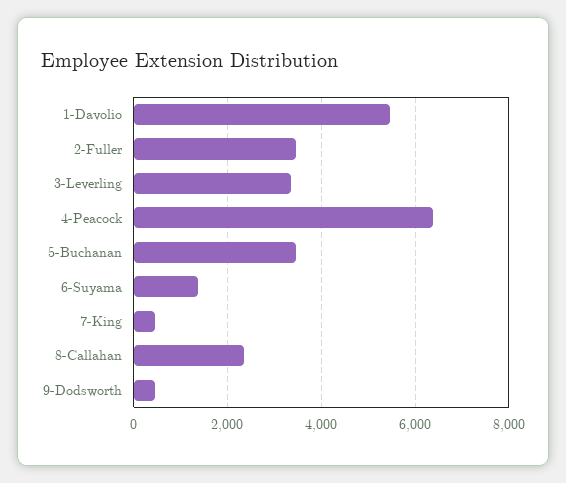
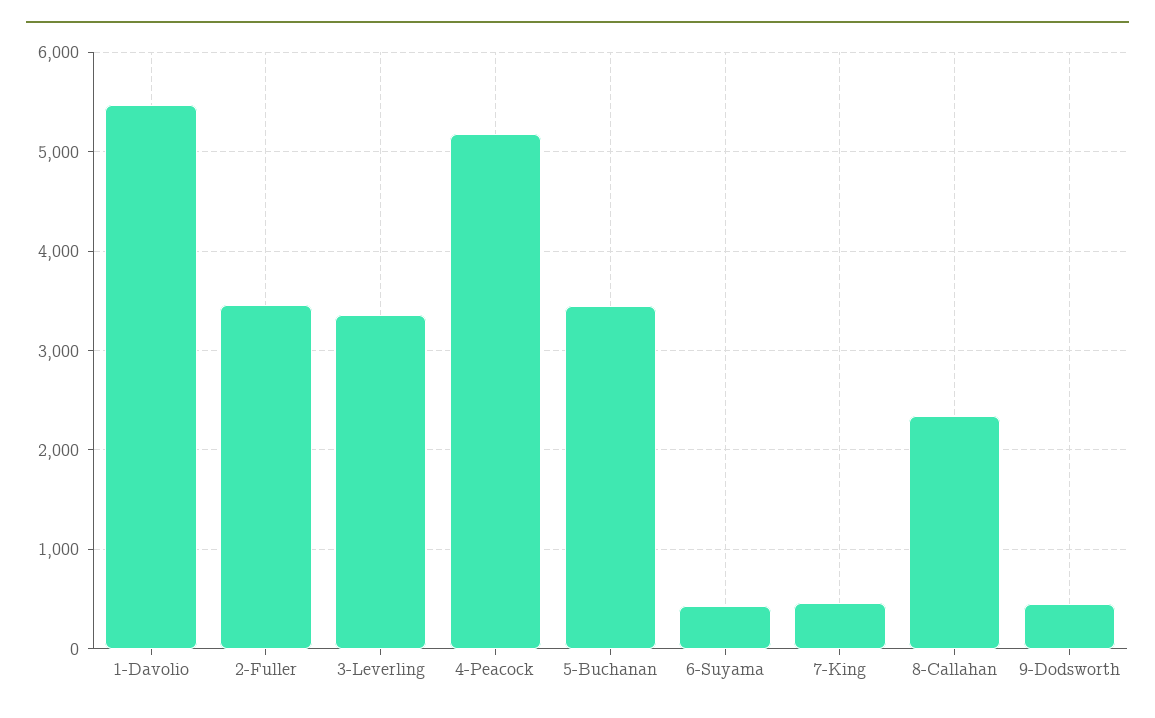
4-Peacock: 6400 -> 5200
6-Suyama: 1400 -> 400

